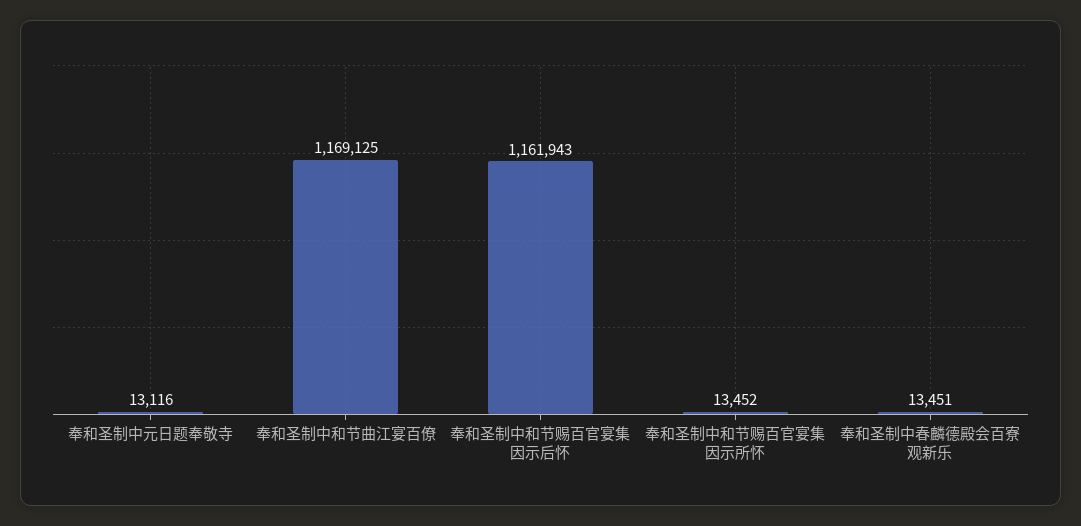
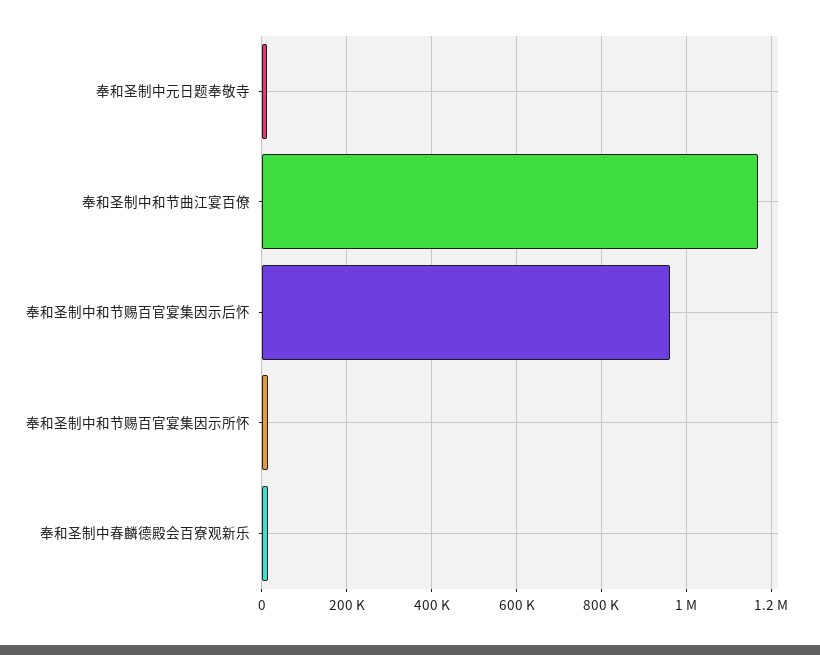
奉和圣制中和节赐百官宴集因示后怀: 1161943 -> 960000

